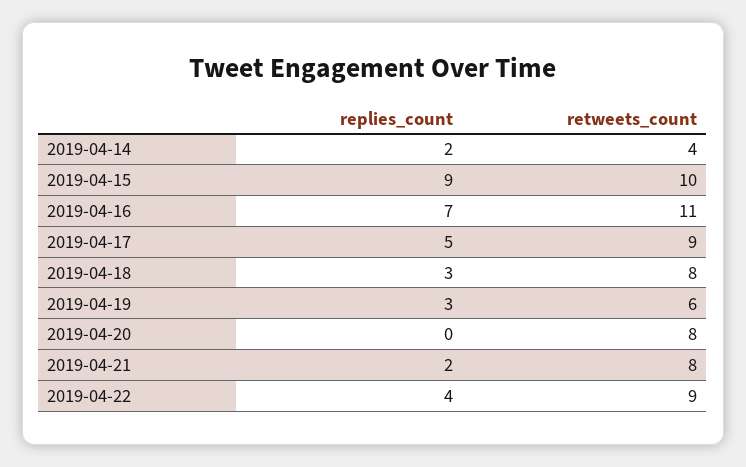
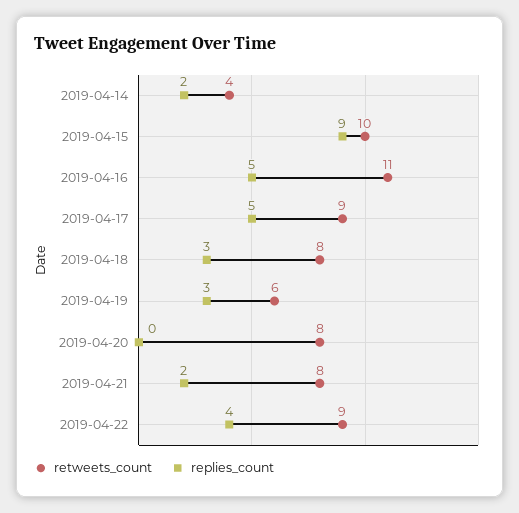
replies_count, 2019-04-16: 7 -> 5

